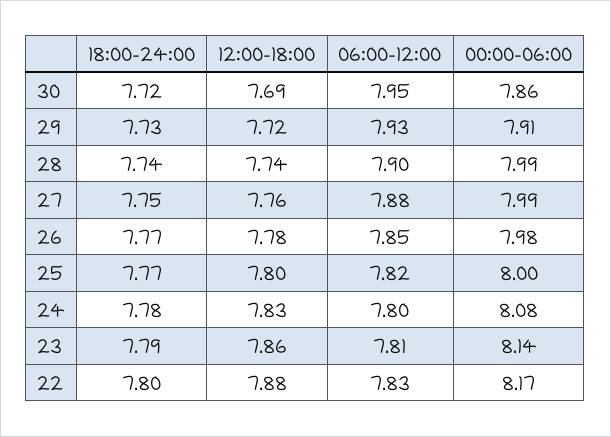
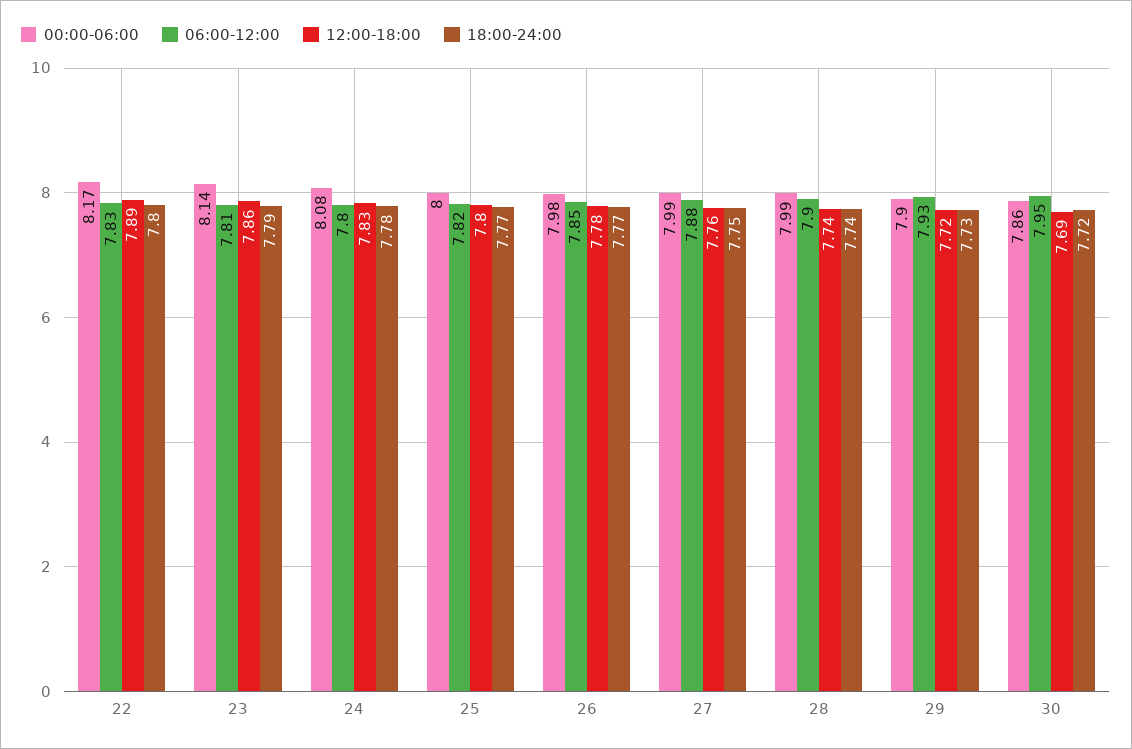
00:00-06:00, 29: 7.91 -> 7.9
12:00-18:00, 22: 7.88 -> 7.89

